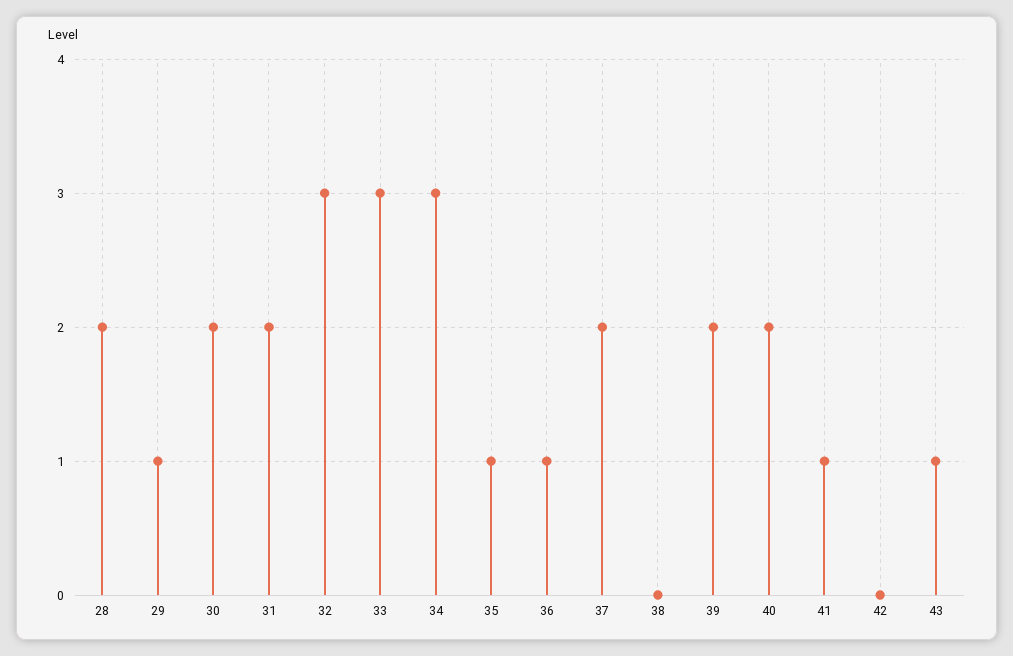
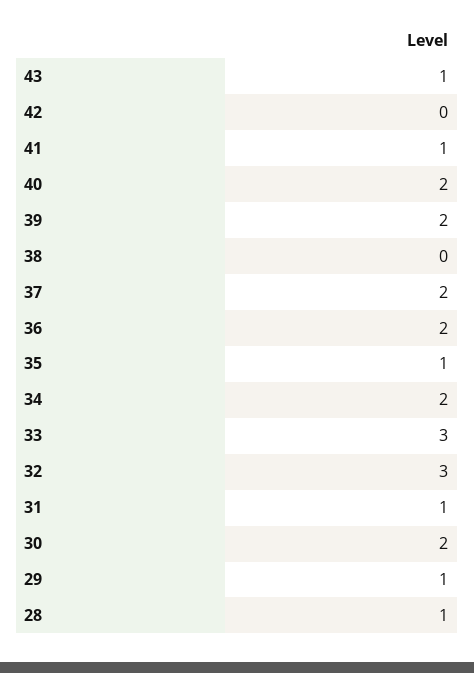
28: 2 -> 1
31: 2 -> 1
34: 3 -> 2
36: 1 -> 2

